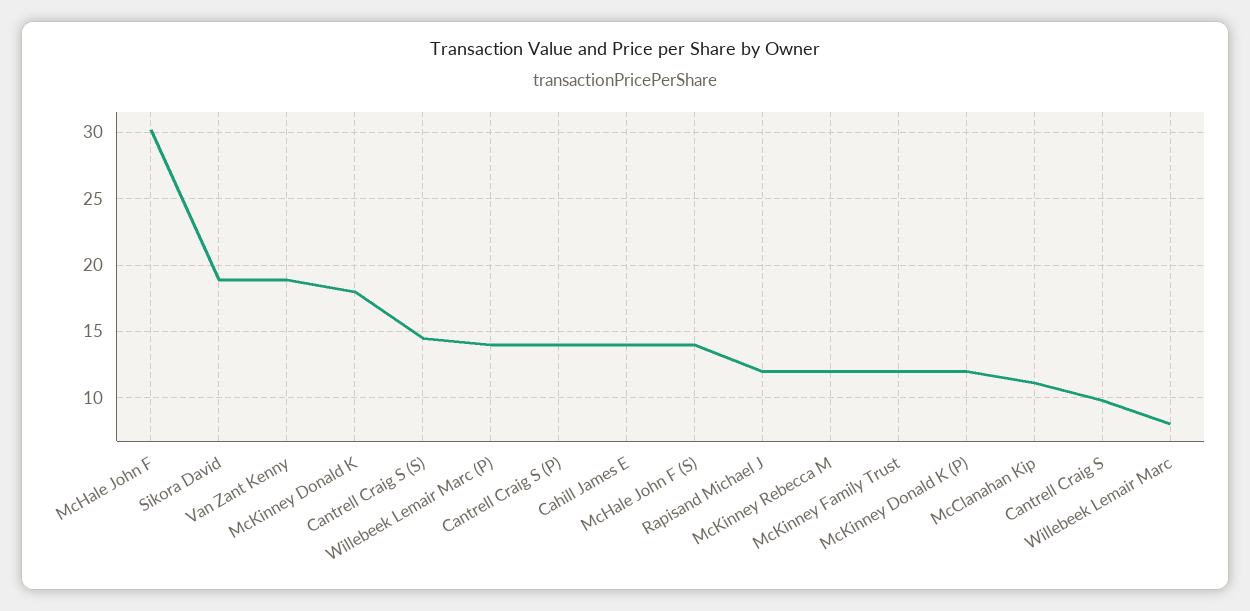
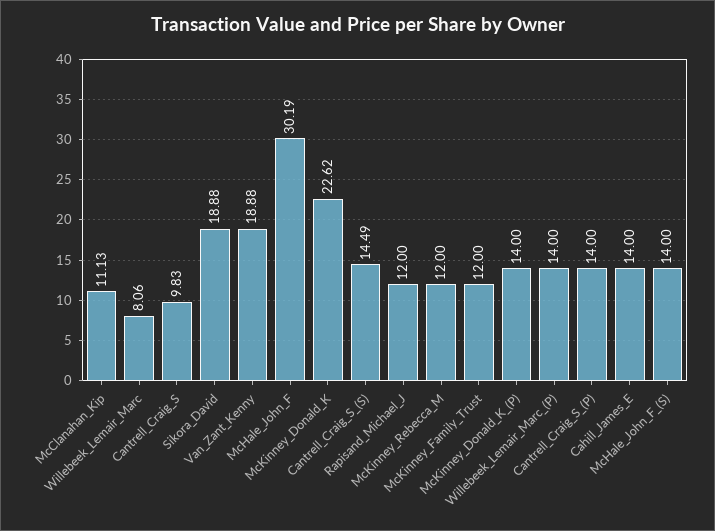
McKinney Donald K: 18 -> 22.62
McKinney Donald K (P): 12 -> 14

